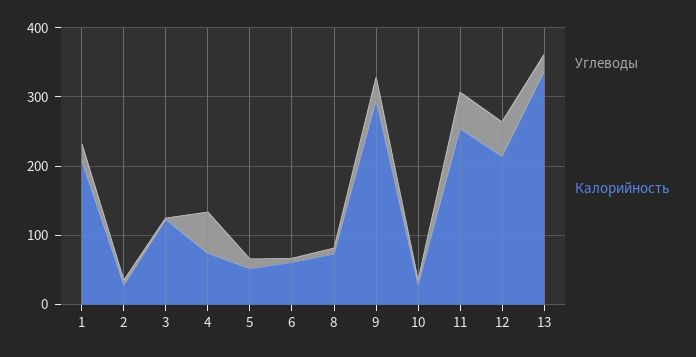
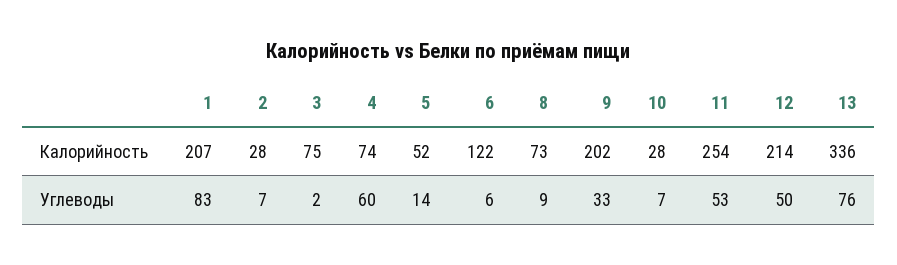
Углеводы, 1: 20 -> 83
Калорийность, 3: 120 -> 75
Калорийность, 6: 60 -> 122
Калорийность, 9: 300 -> 202
Углеводы, 13: 20 -> 76

